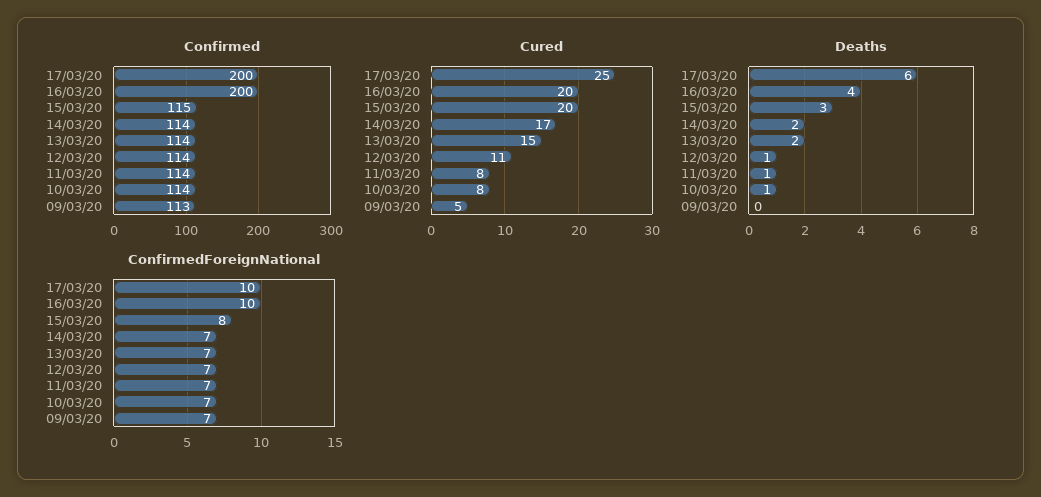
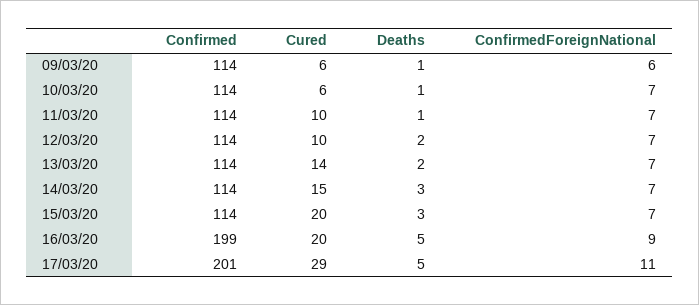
Confirmed, 17/03/20: 200 -> 201
Confirmed, 16/03/20: 200 -> 199
Confirmed, 15/03/20: 115 -> 114
Confirmed, 09/03/20: 113 -> 114
Cured, 17/03/20: 25 -> 29
Cured, 14/03/20: 17 -> 15
Cured, 13/03/20: 15 -> 14
Cured, 12/03/20: 11 -> 10
Cured, 11/03/20: 8 -> 10
Cured, 10/03/20: 8 -> 6
Cured, 09/03/20: 5 -> 6
Deaths, 17/03/20: 6 -> 5
Deaths, 16/03/20: 4 -> 5
Deaths, 14/03/20: 2 -> 3
Deaths, 12/03/20: 1 -> 2
Deaths, 09/03/20: 0 -> 1
ConfirmedForeignNational, 17/03/20: 10 -> 11
ConfirmedForeignNational, 16/03/20: 10 -> 9
ConfirmedForeignNational, 15/03/20: 8 -> 7
ConfirmedForeignNational, 09/03/20: 7 -> 6

